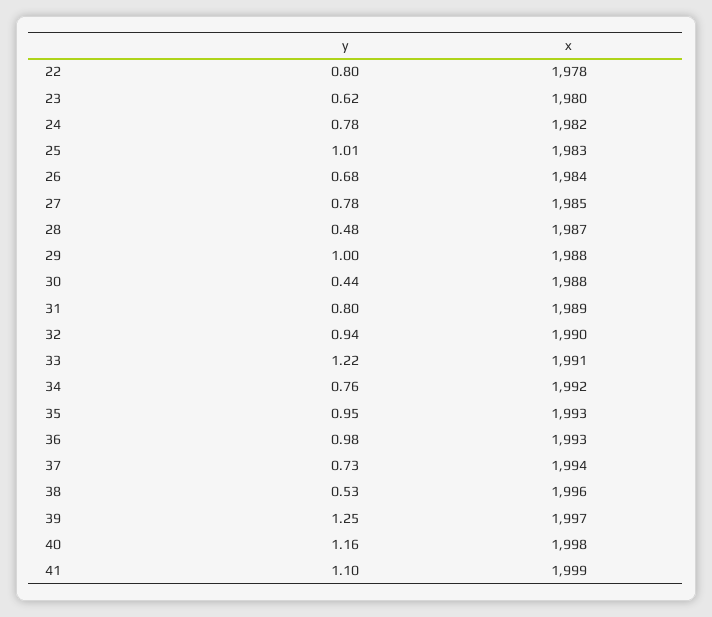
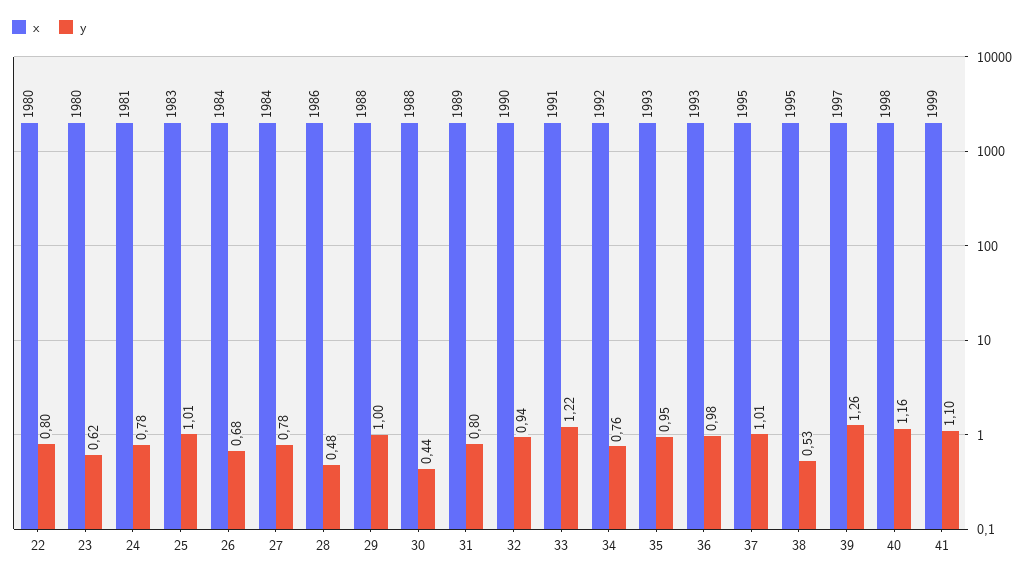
x, 22: 1978 -> 1980
x, 24: 1982 -> 1981
x, 27: 1985 -> 1984
x, 28: 1987 -> 1986
y, 37: 0.73 -> 1.01
x, 37: 1994 -> 1995
x, 38: 1996 -> 1995
y, 39: 1.25 -> 1.26

